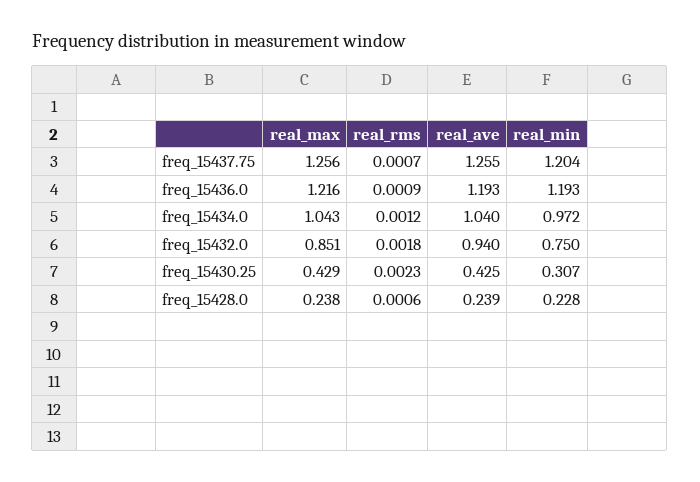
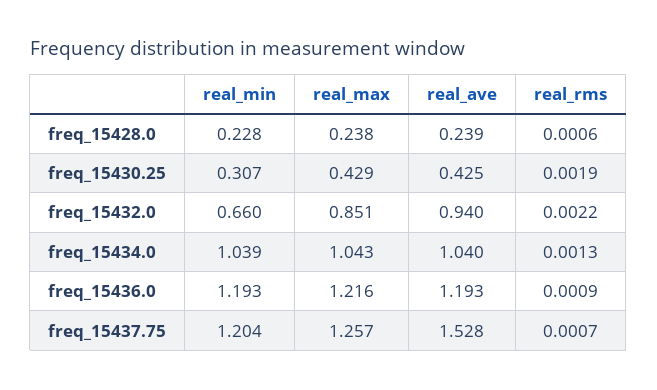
real_max, freq_15437.75: 1.256 -> 1.257
real_ave, freq_15437.75: 1.255 -> 1.528
real_rms, freq_15434.0: 0.0012 -> 0.0013
real_min, freq_15434.0: 0.972 -> 1.039
real_rms, freq_15432.0: 0.0018 -> 0.0022
real_min, freq_15432.0: 0.75 -> 0.66
real_rms, freq_15430.25: 0.0023 -> 0.0019

